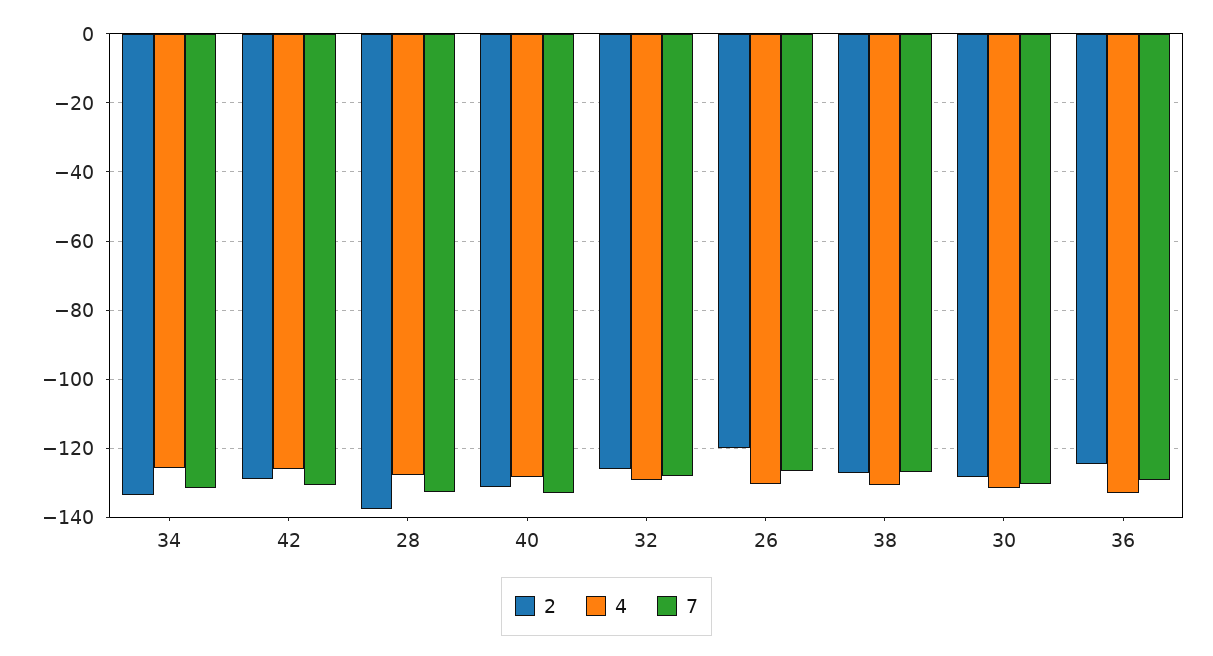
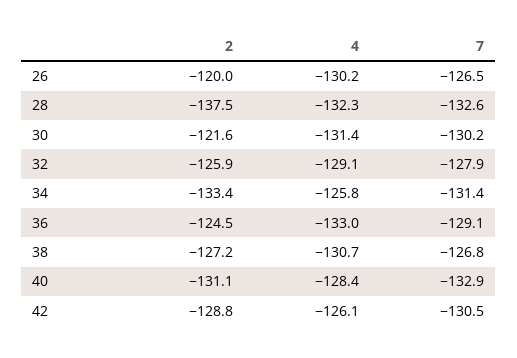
4, 28: -128 -> -132.3
2, 30: -128 -> -121.6

